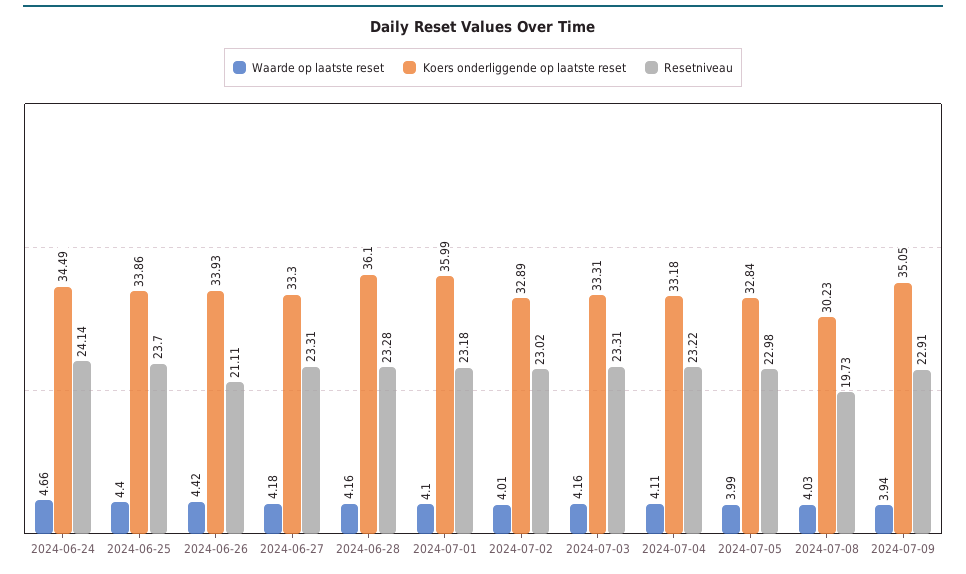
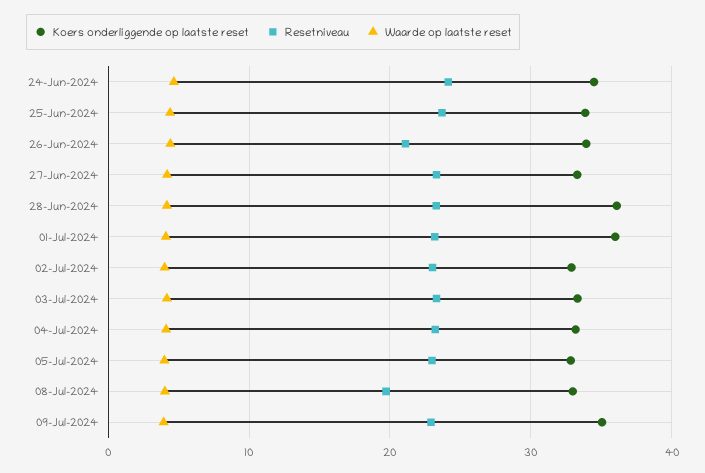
Koers onderliggende op laatste reset, 2024-07-08: 30.23 -> 33

